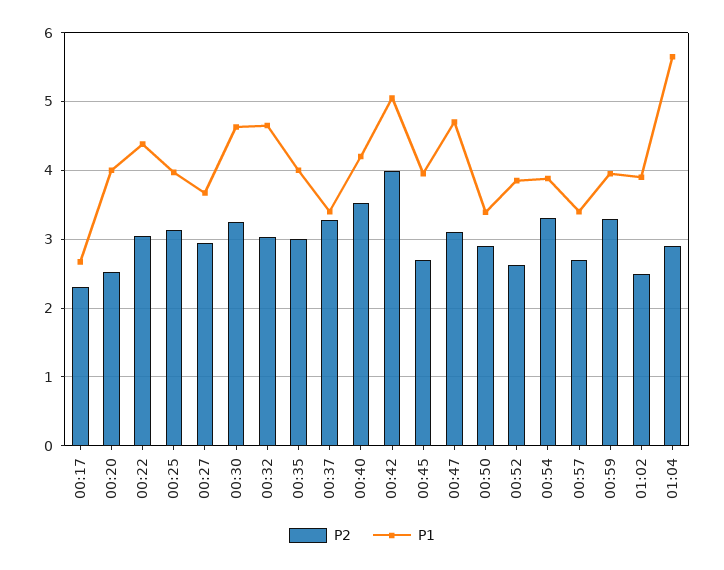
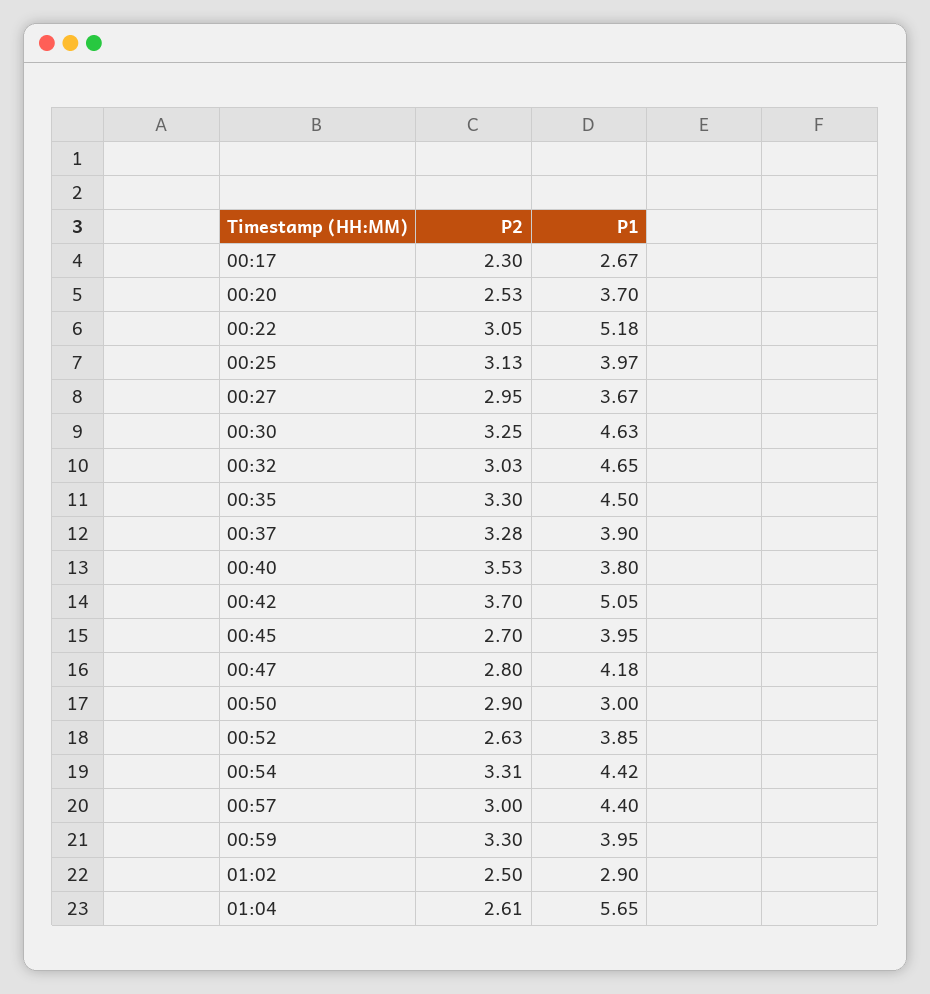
P1, 00:20: 4 -> 3.7
P1, 00:22: 4.4 -> 5.18
P2, 00:35: 3 -> 3.3
P1, 00:35: 4 -> 4.5
P1, 00:37: 3.4 -> 3.9
P1, 00:40: 4.2 -> 3.8
P2, 00:42: 4 -> 3.7
P2, 00:47: 3.1 -> 2.8
P1, 00:47: 4.7 -> 4.18
P1, 00:50: 3.4 -> 3
P1, 00:54: 3.9 -> 4.42
P2, 00:57: 2.7 -> 3
P1, 00:57: 3.4 -> 4.4
P1, 01:02: 3.9 -> 2.9
P2, 01:04: 2.9 -> 2.61

